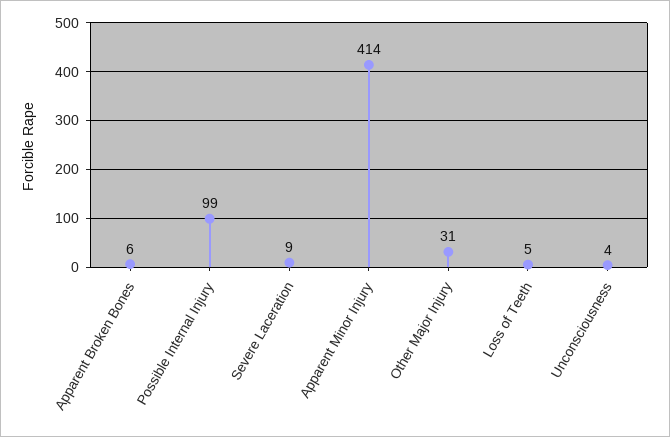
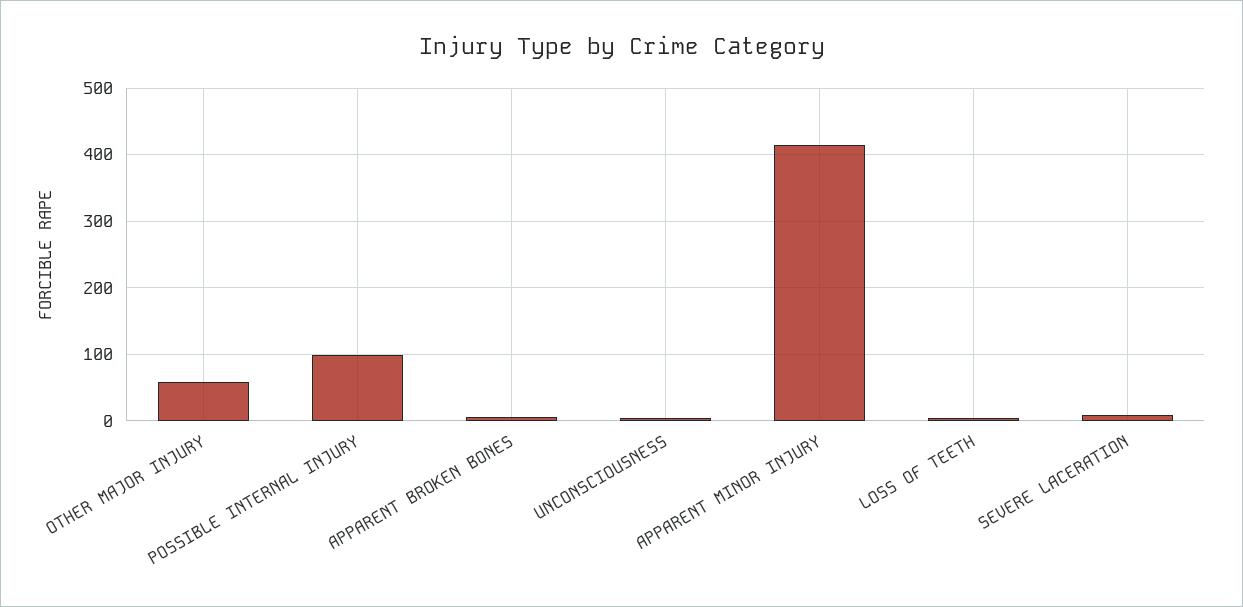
Other Major Injury: 31 -> 60

